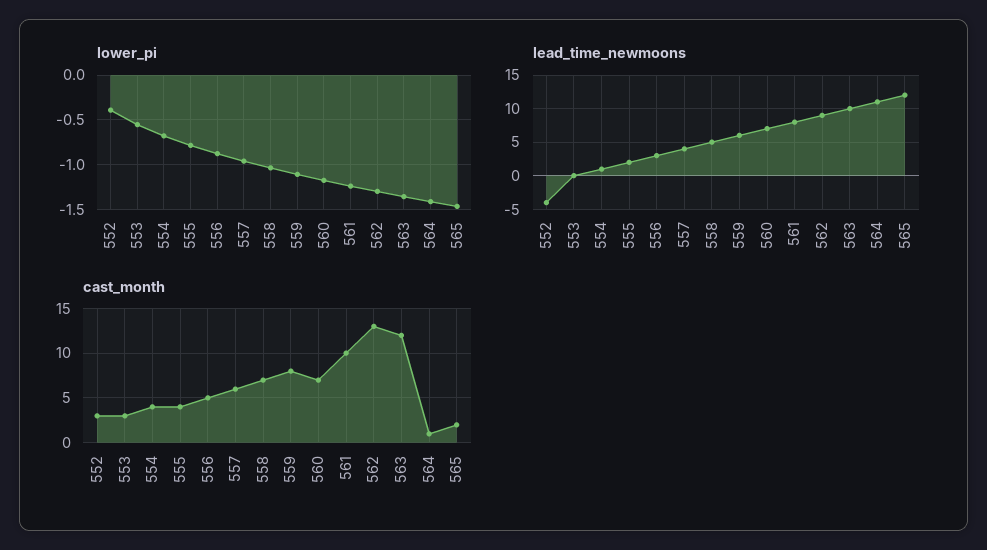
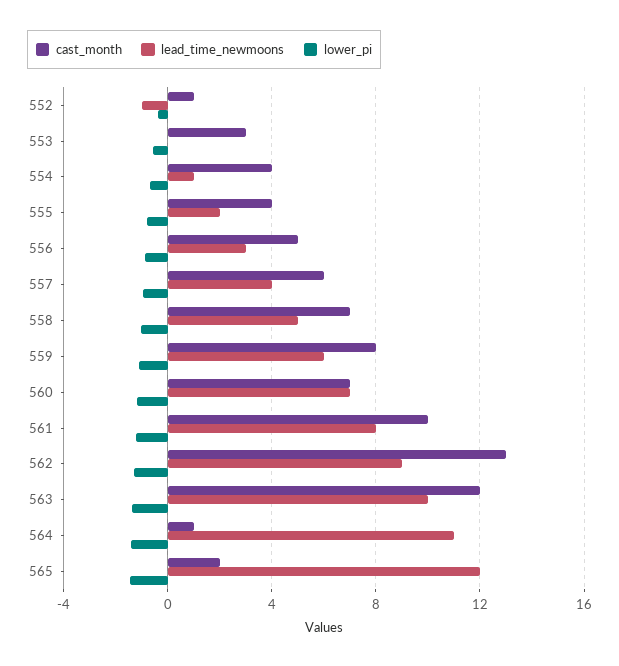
lead_time_newmoons, 552: -4 -> -1
cast_month, 552: 3 -> 1

